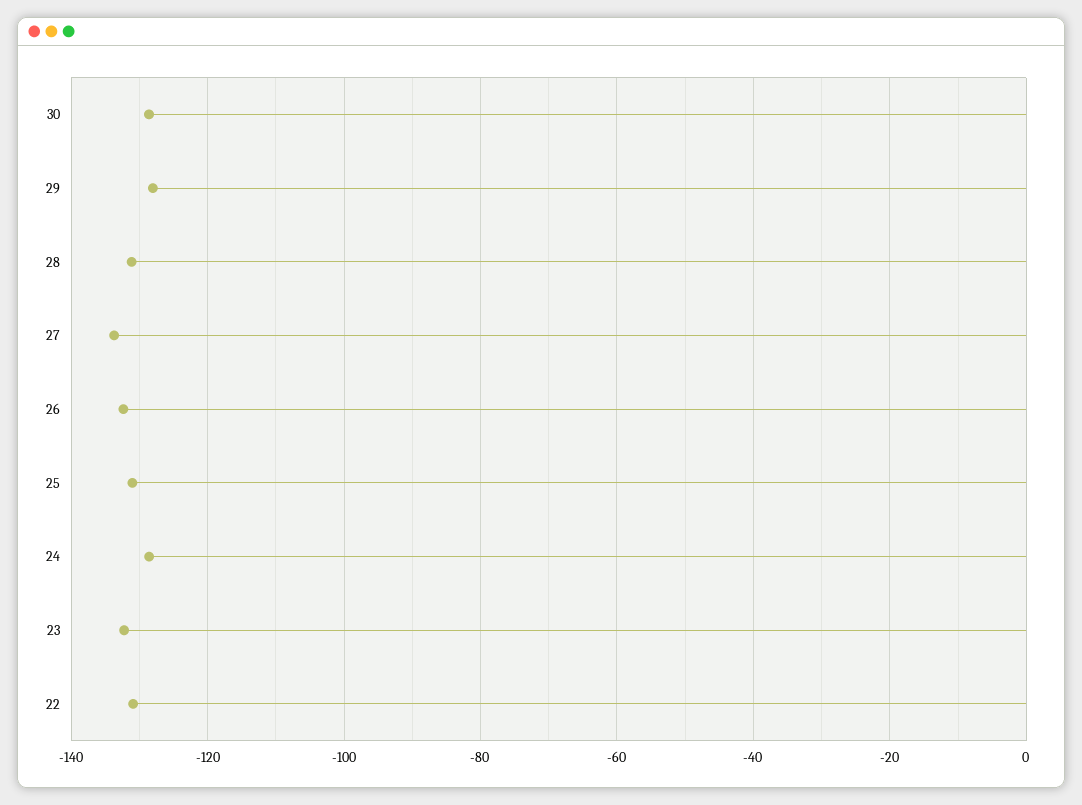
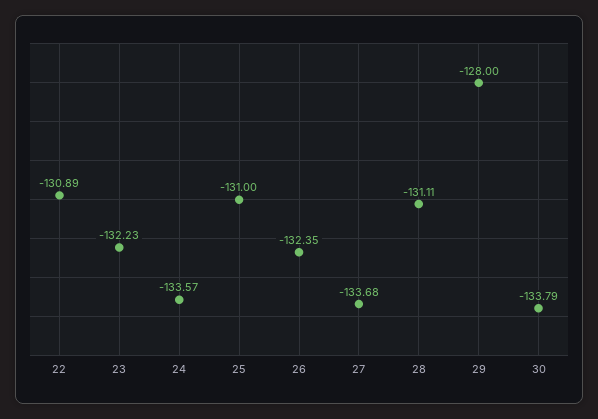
30: -128 -> -133.79
24: -128 -> -133.57

